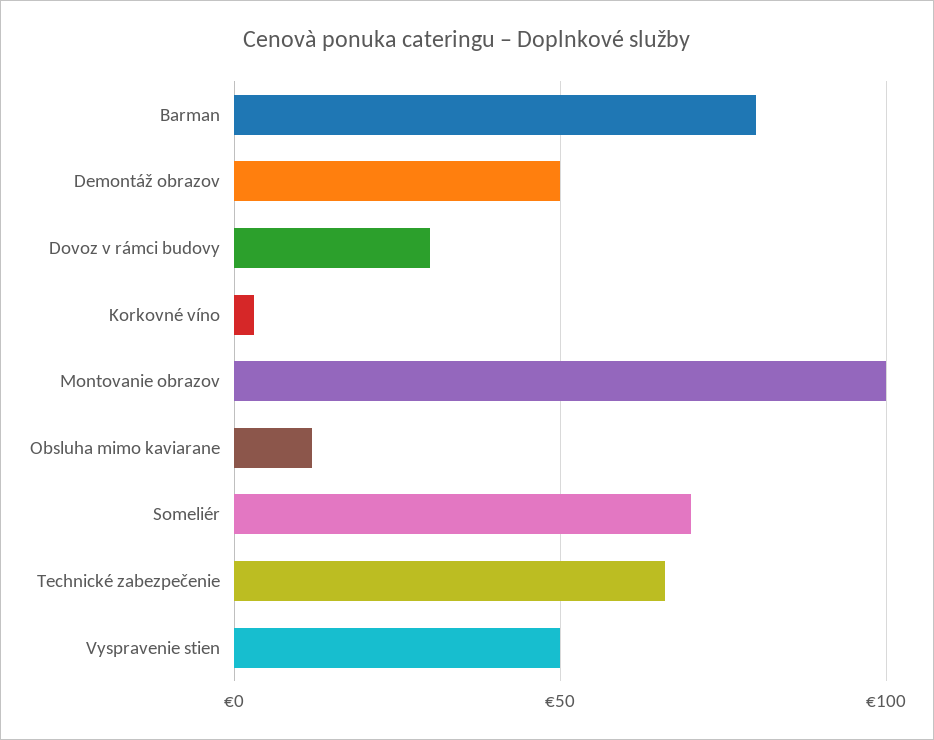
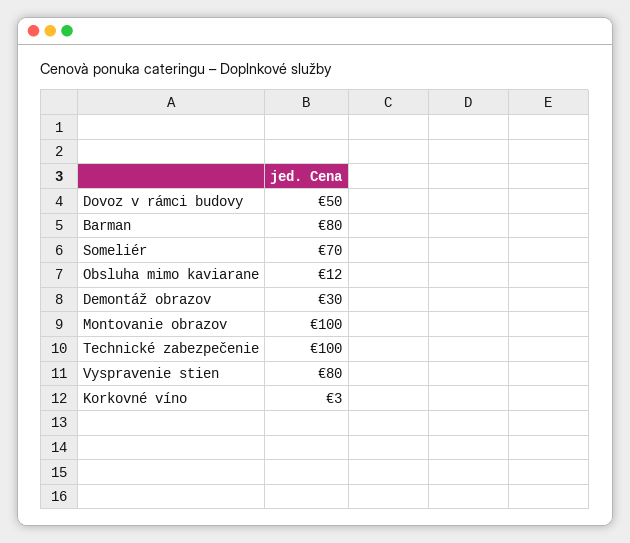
Demontáž obrazov: 50 -> 30
Dovoz v rámci budovy: 30 -> 50
Technické zabezpečenie: 65 -> 100
Vyspravenie stien: 50 -> 80

